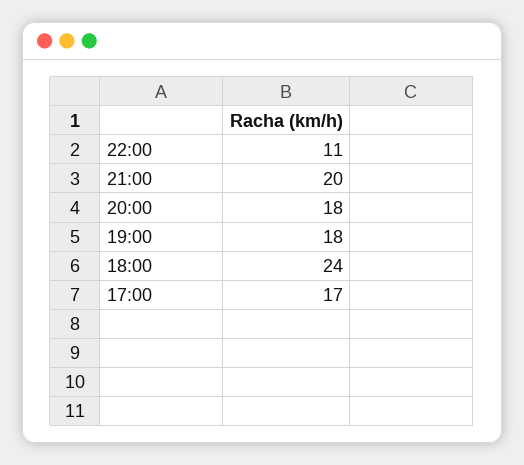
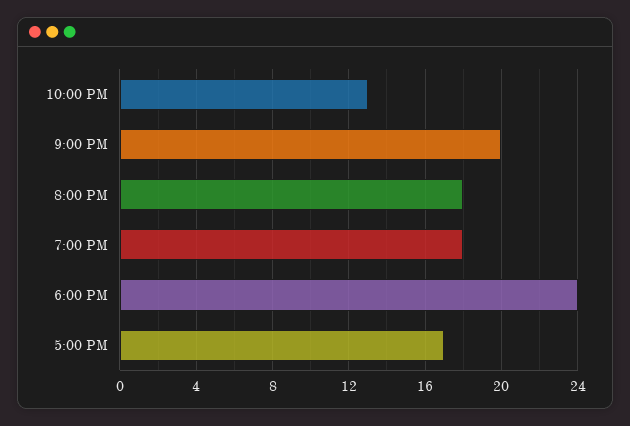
22:00: 11 -> 13

